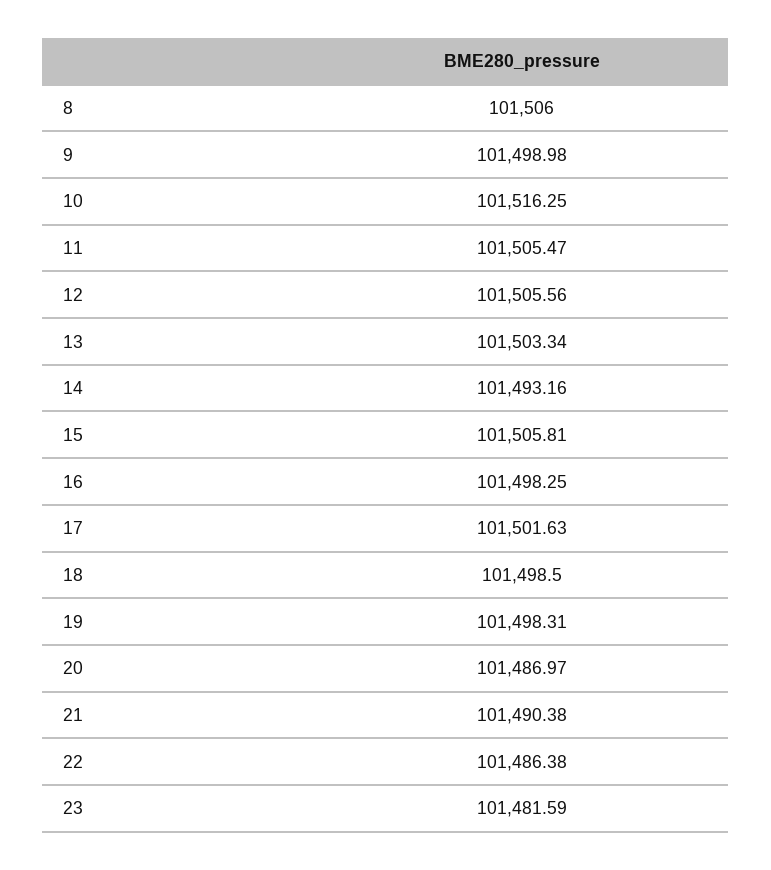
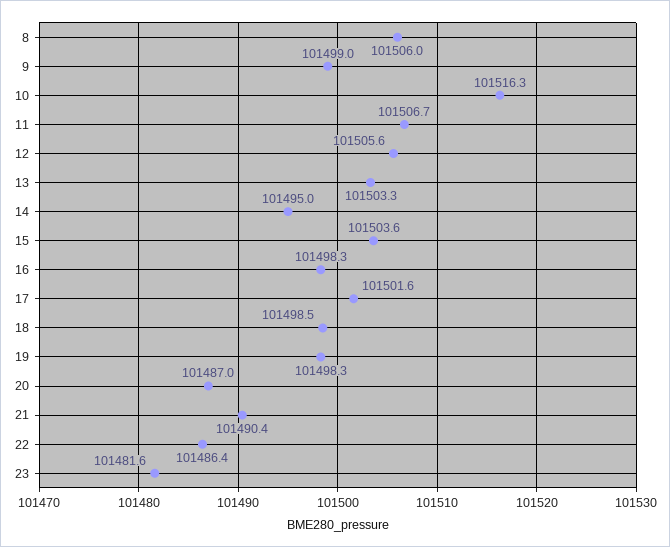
11: 101505.47 -> 101506.7
14: 101493.16 -> 101495
15: 101505.81 -> 101503.6

